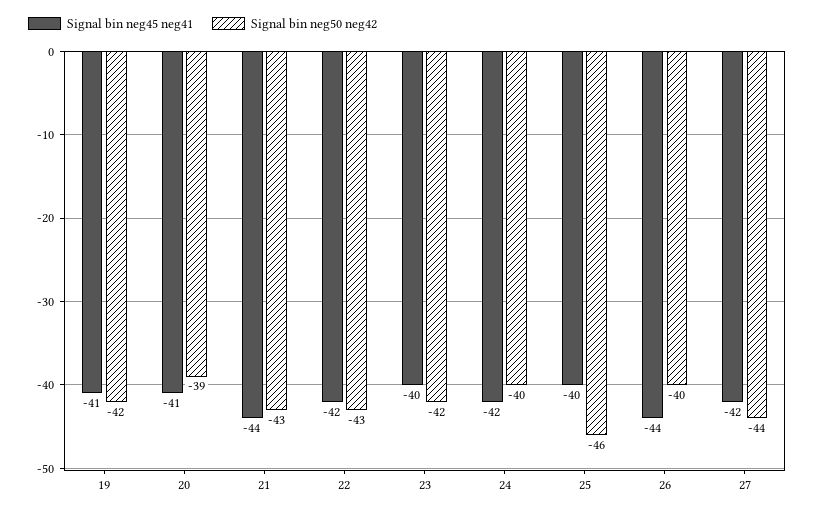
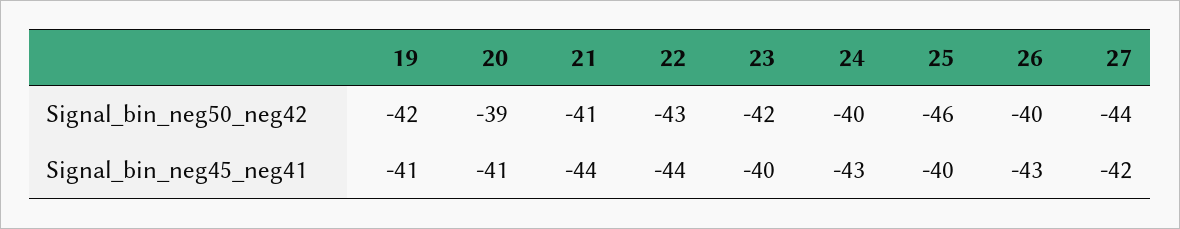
Signal bin neg50 neg42, 21: -43 -> -41
Signal bin neg45 neg41, 22: -42 -> -44
Signal bin neg45 neg41, 24: -42 -> -43
Signal bin neg45 neg41, 26: -44 -> -43

